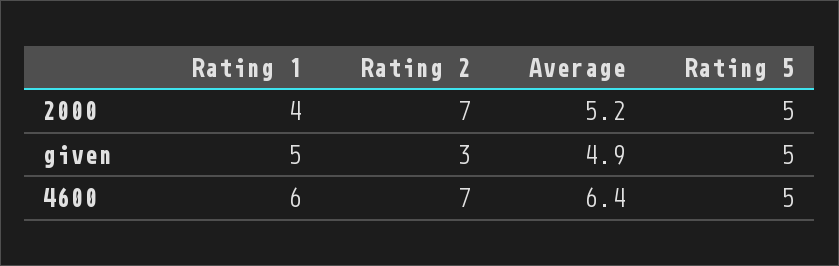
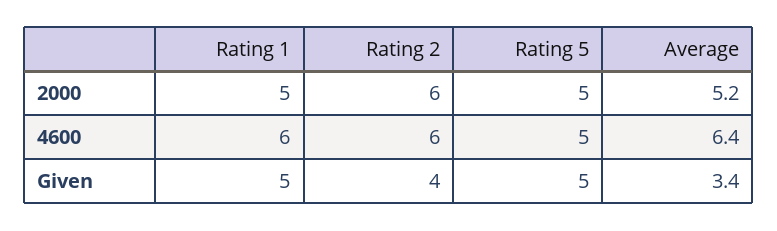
Rating 1, 2000: 4 -> 5
Rating 2, 2000: 7 -> 6
Rating 2, given: 3 -> 4
Average, given: 4.9 -> 3.4
Rating 2, 4600: 7 -> 6

